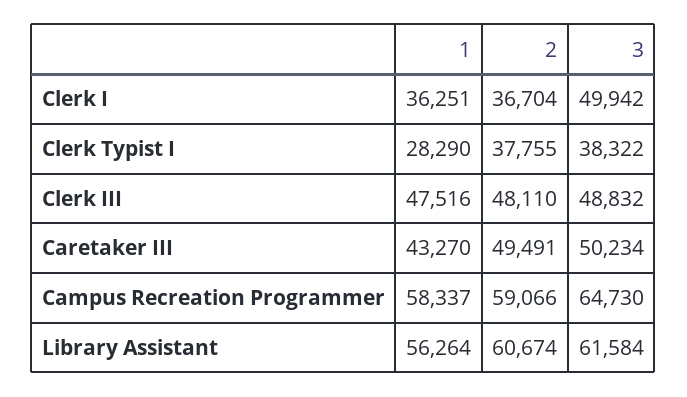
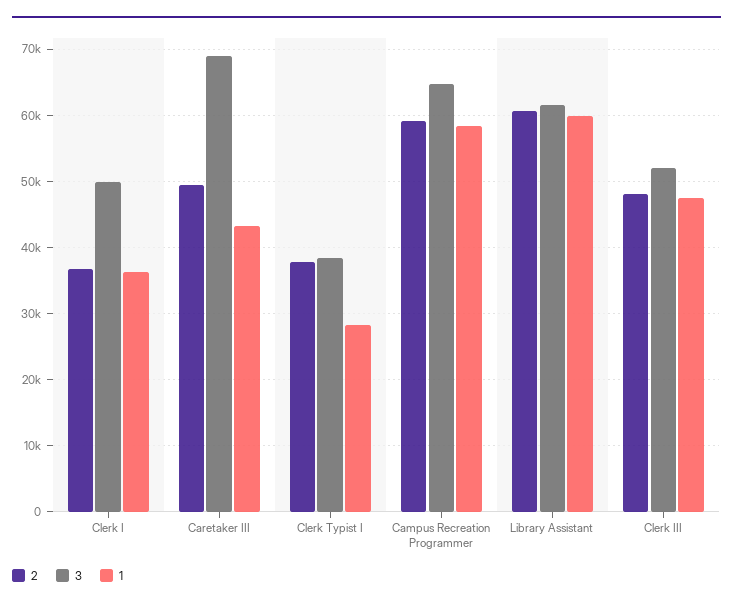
3, Clerk III: 48832 -> 52000
3, Caretaker III: 50234 -> 69000
1, Library Assistant: 56264 -> 60000

